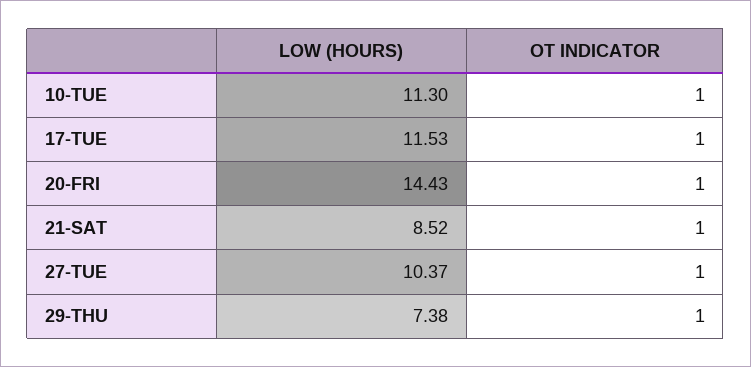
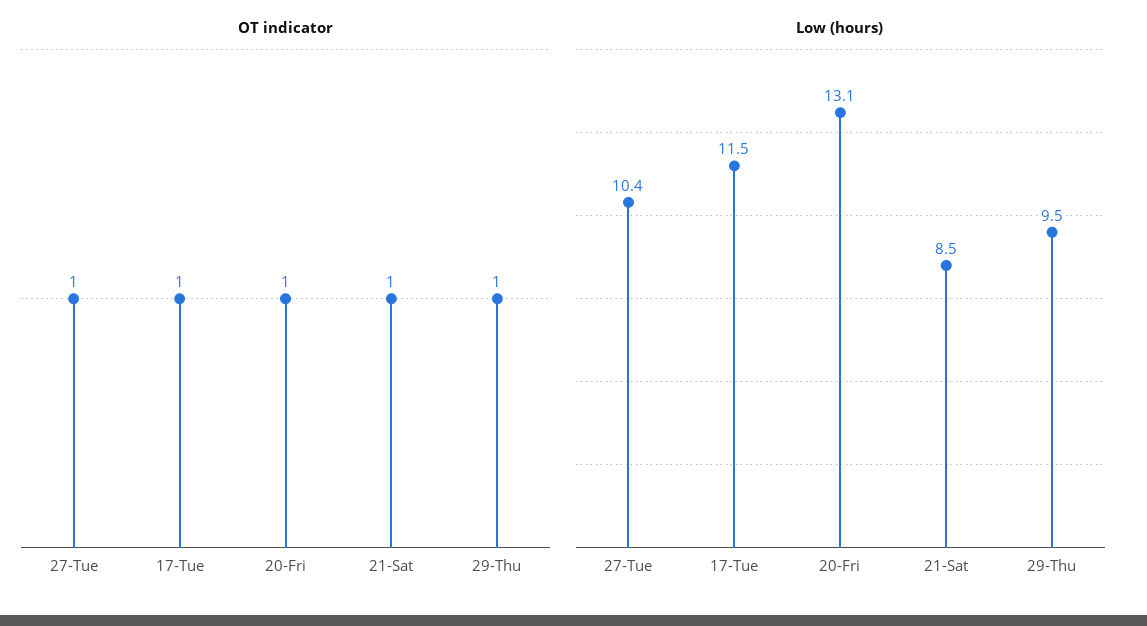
LOW (HOURS), 10-TUE: 11.3 -> none
OT INDICATOR, 10-TUE: 1 -> none
LOW (HOURS), 20-FRI: 14.43 -> 13.1
LOW (HOURS), 29-THU: 7.38 -> 9.5

